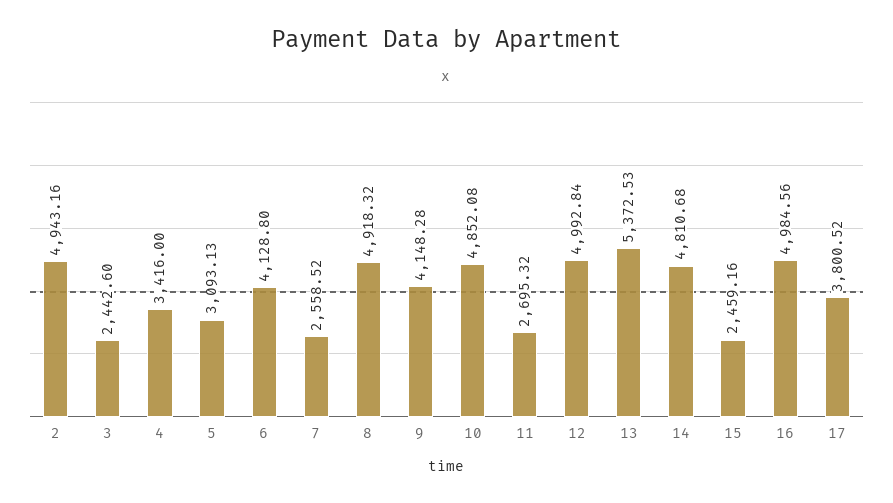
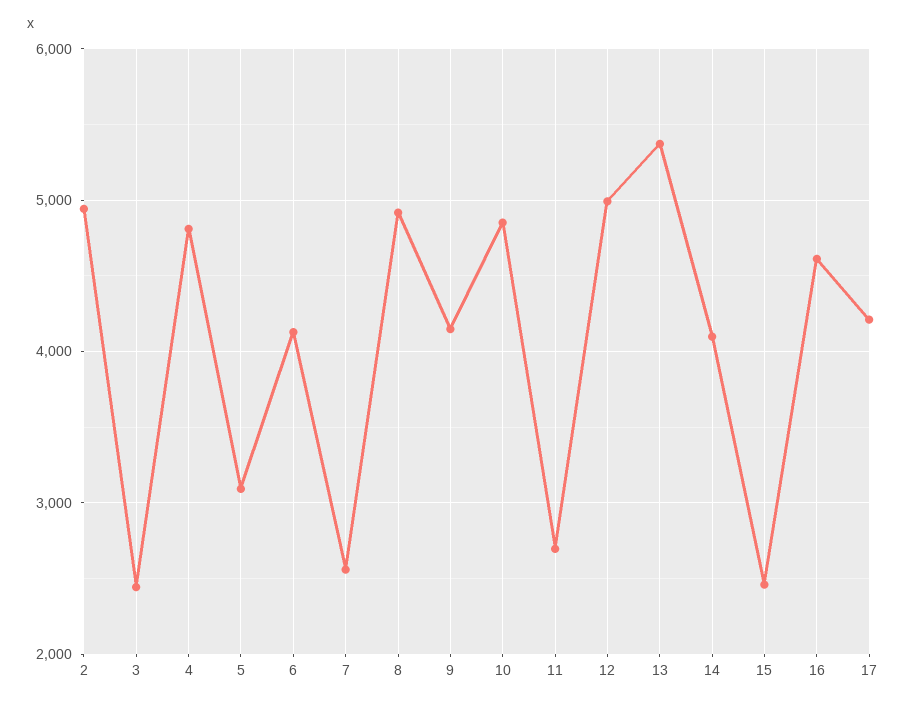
4: 3416 -> 4800
14: 4810.68 -> 4100
16: 4984.56 -> 4600
17: 3800.52 -> 4200

